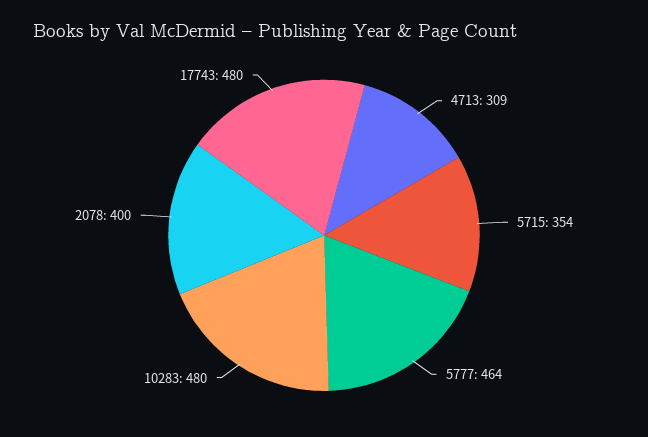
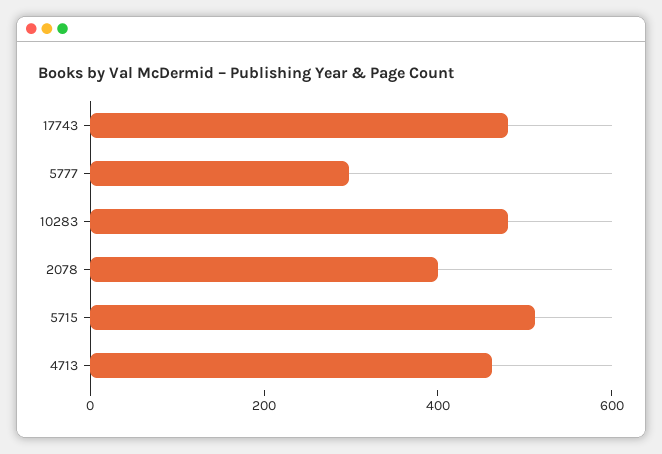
4713: 309 -> 450
5715: 354 -> 500
5777: 464 -> 300

